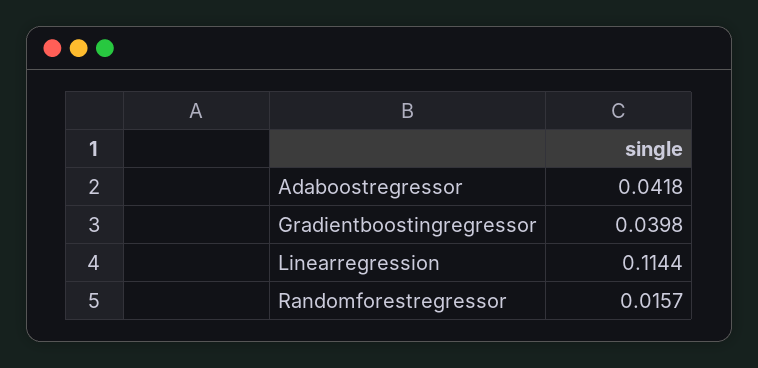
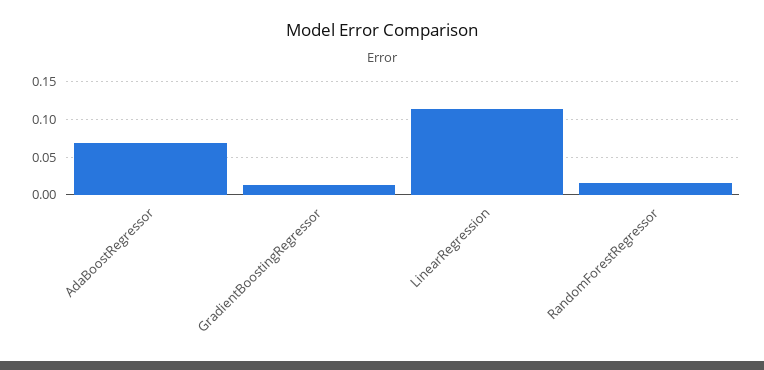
Adaboostregressor: 0.0418 -> 0.07
Gradientboostingregressor: 0.0398 -> 0.01

